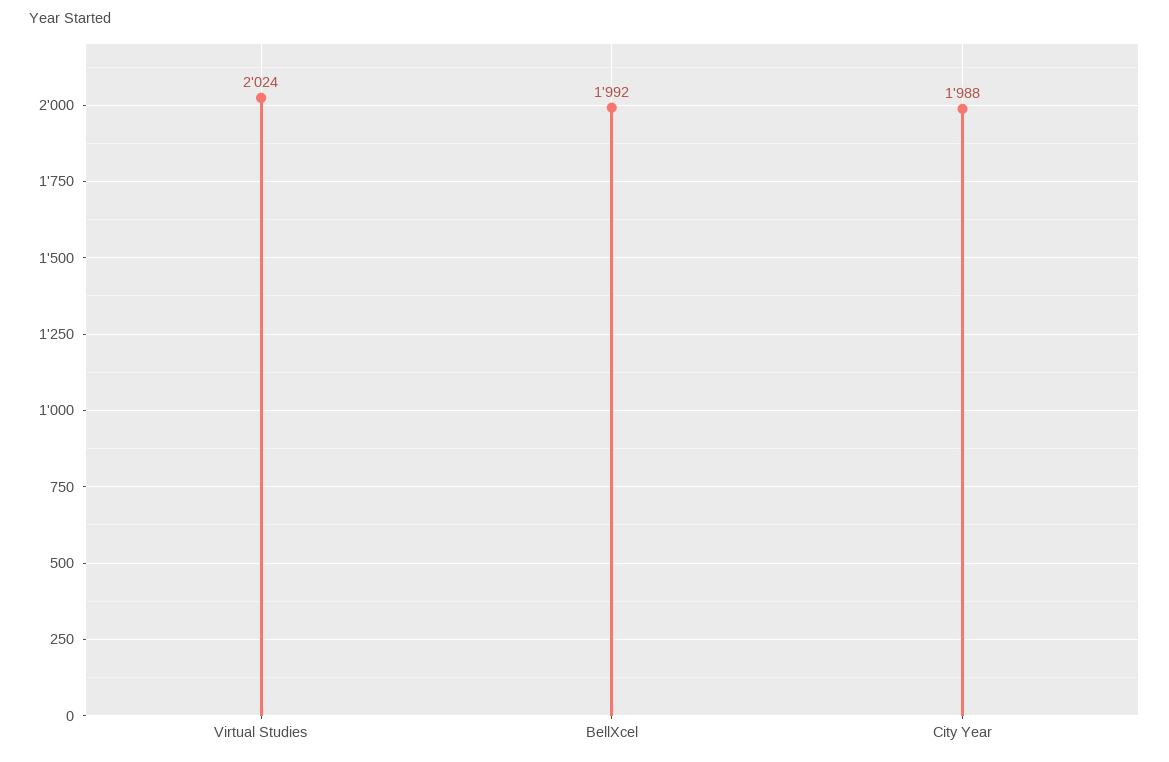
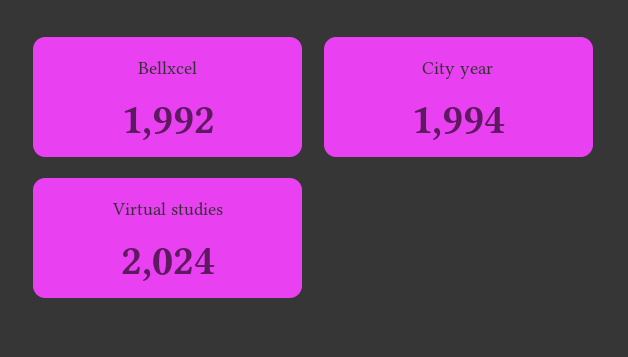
City Year: 1988 -> 1994

